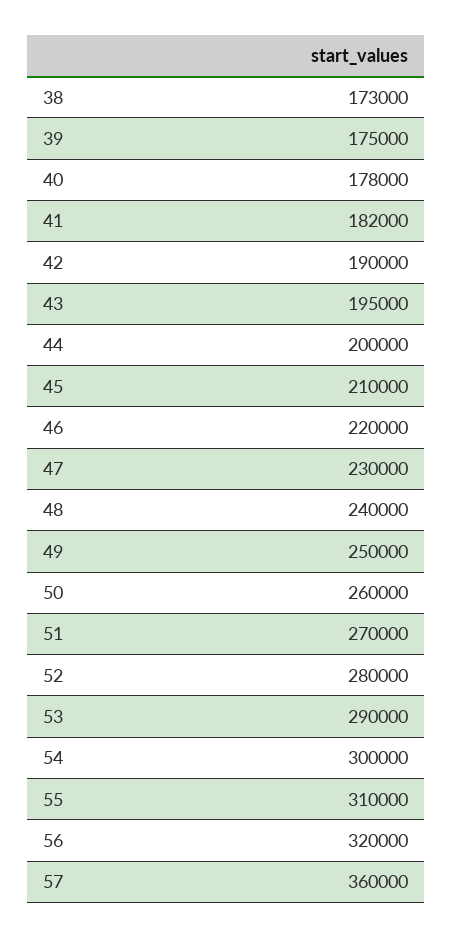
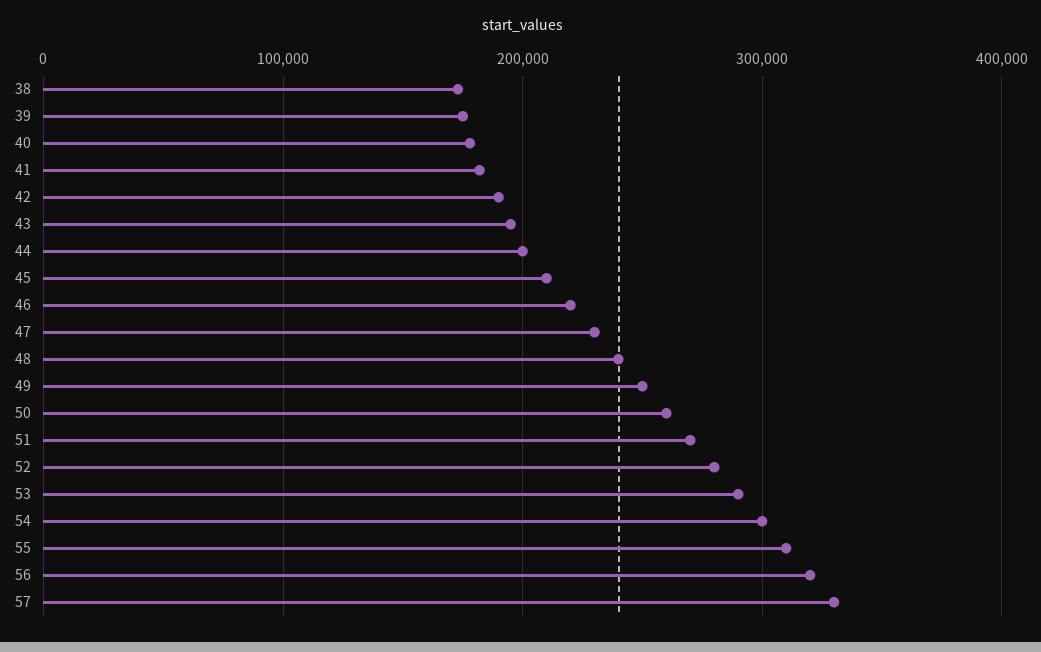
57: 360000 -> 330000

